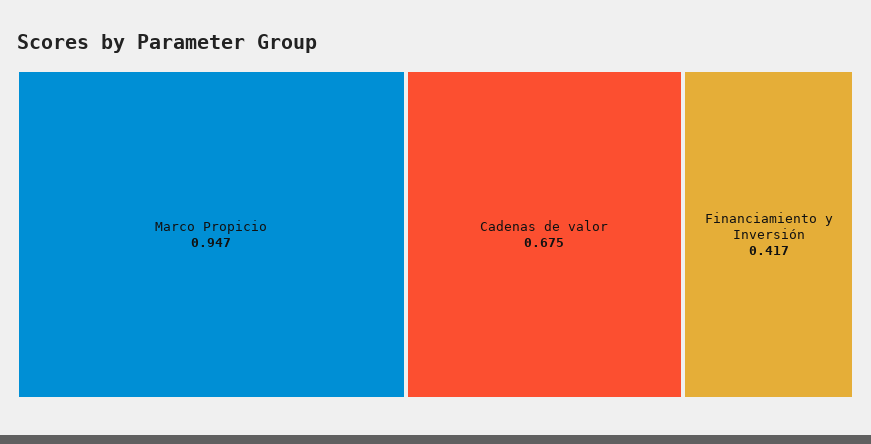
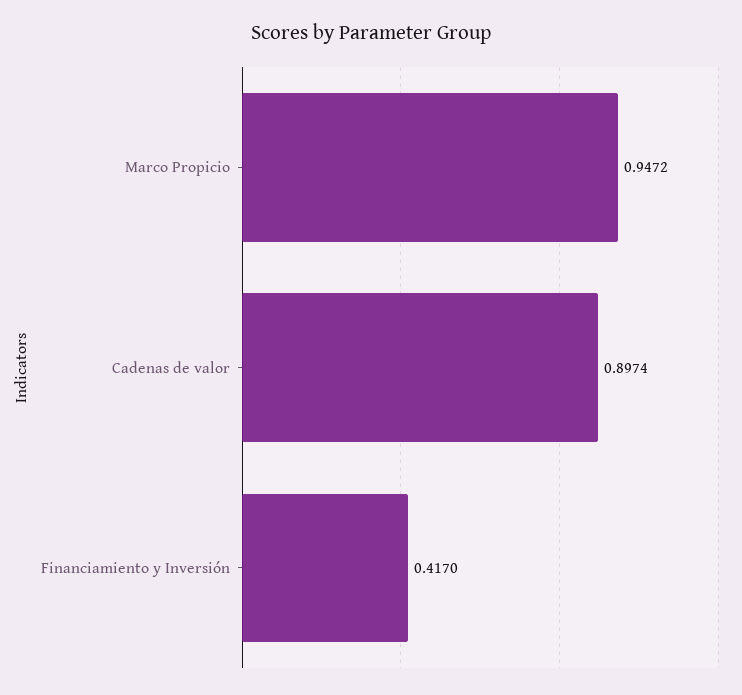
Cadenas de valor: 0.675 -> 0.8974

